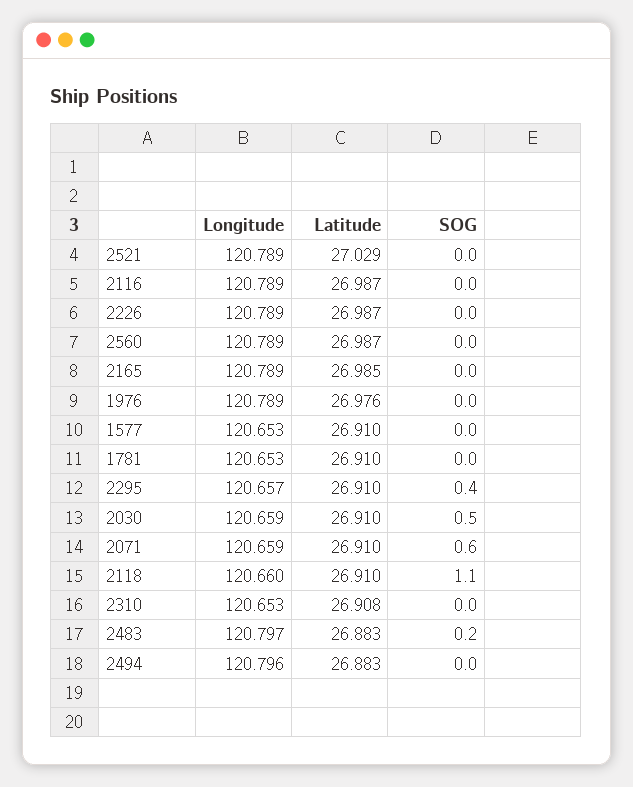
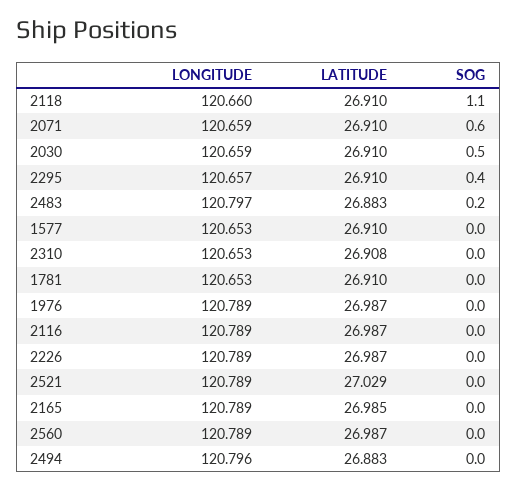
Latitude, 1976: 26.976 -> 26.987

